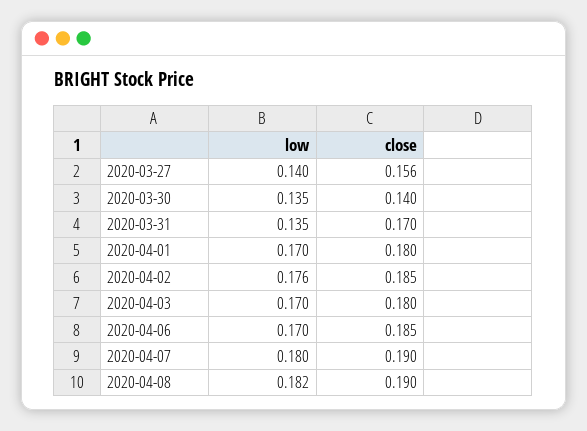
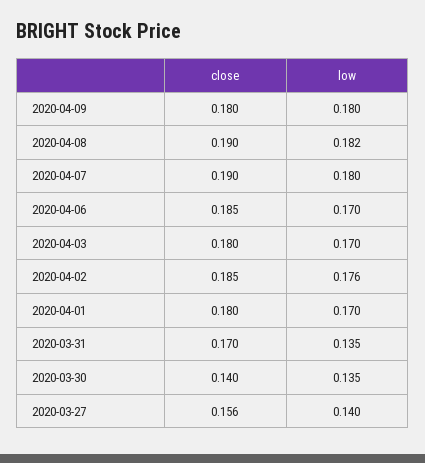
close, 2020-04-09: none -> 0.18
low, 2020-04-09: none -> 0.18

